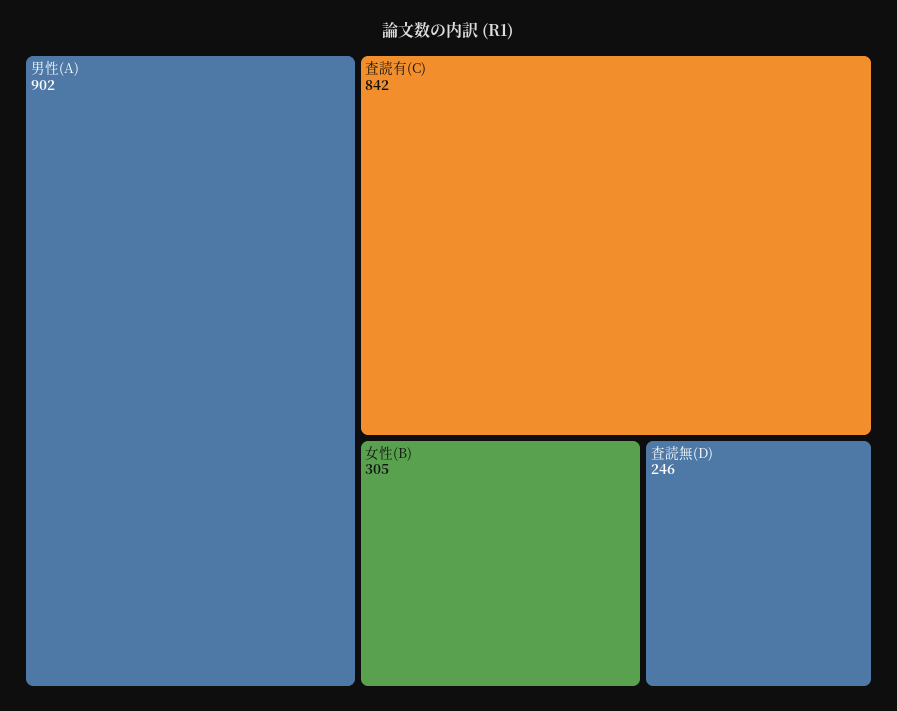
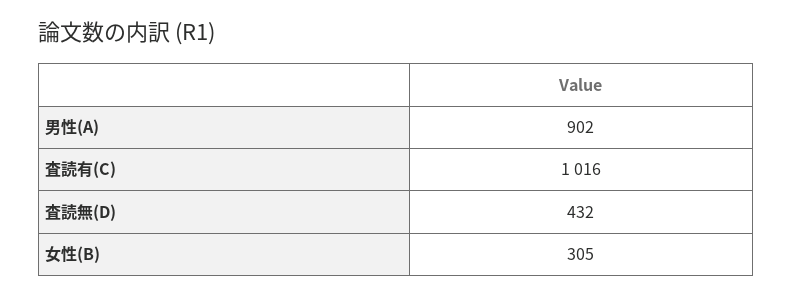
査読有(C): 842 -> 1016
査読無(D): 246 -> 432

